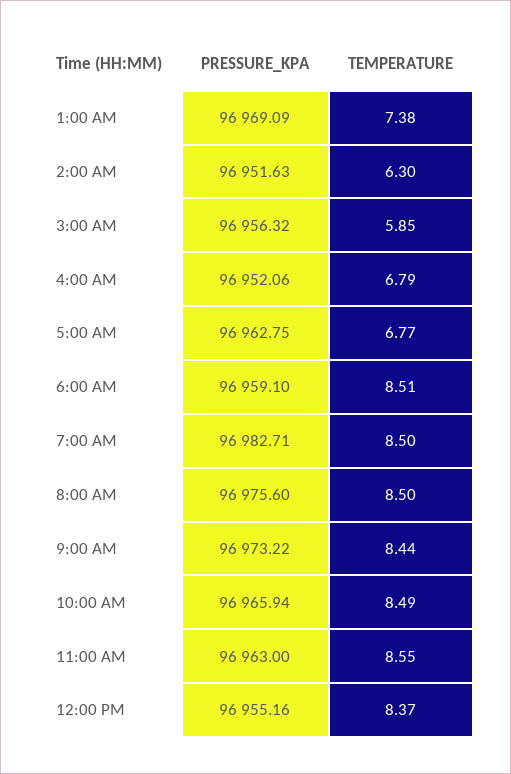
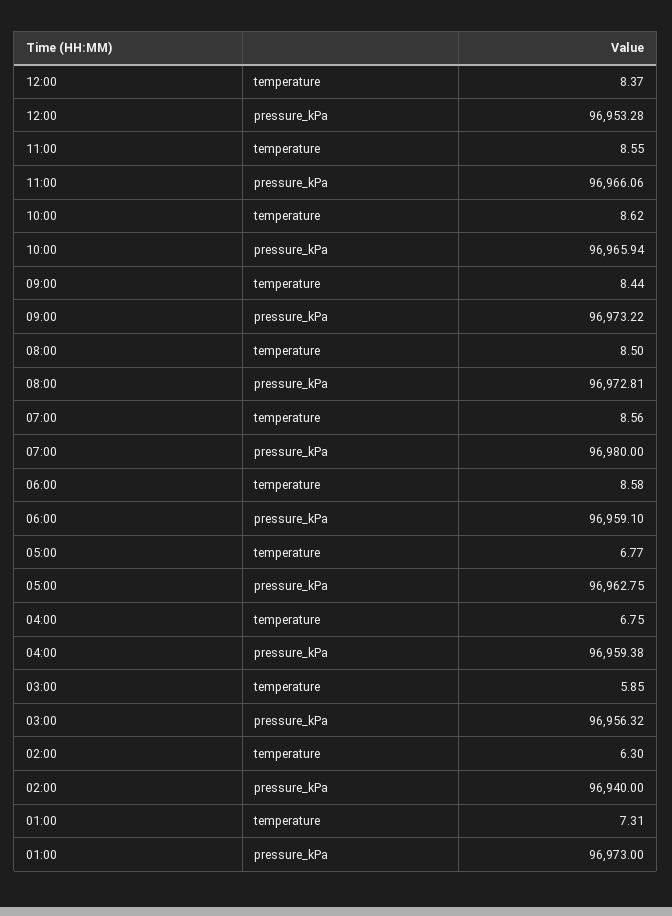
PRESSURE_KPA, 1:00 AM: 96969.09 -> 96973
TEMPERATURE, 1:00 AM: 7.38 -> 7.31
PRESSURE_KPA, 2:00 AM: 96951.63 -> 96940
PRESSURE_KPA, 4:00 AM: 96952.06 -> 96959.38
TEMPERATURE, 4:00 AM: 6.79 -> 6.75
TEMPERATURE, 6:00 AM: 8.51 -> 8.58
PRESSURE_KPA, 7:00 AM: 96982.71 -> 96980
TEMPERATURE, 7:00 AM: 8.5 -> 8.56
PRESSURE_KPA, 8:00 AM: 96975.6 -> 96972.81
TEMPERATURE, 10:00 AM: 8.49 -> 8.62
PRESSURE_KPA, 11:00 AM: 96963 -> 96966.06
PRESSURE_KPA, 12:00 PM: 96955.16 -> 96953.28

